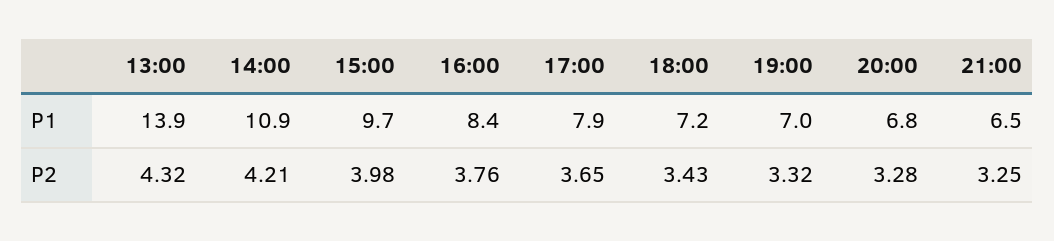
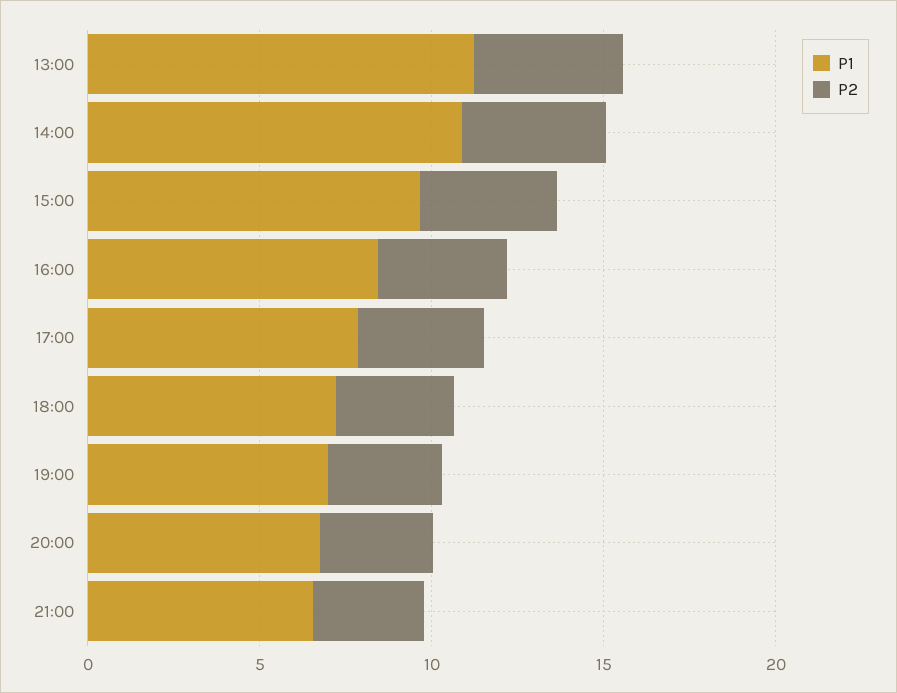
P1, 13:00: 13.9 -> 11

